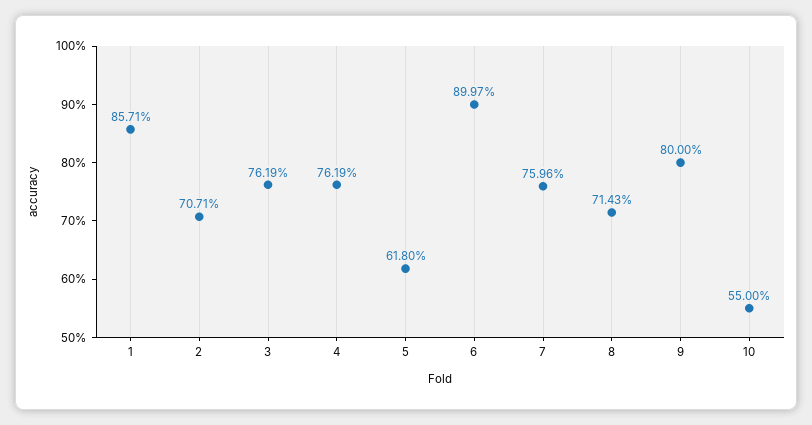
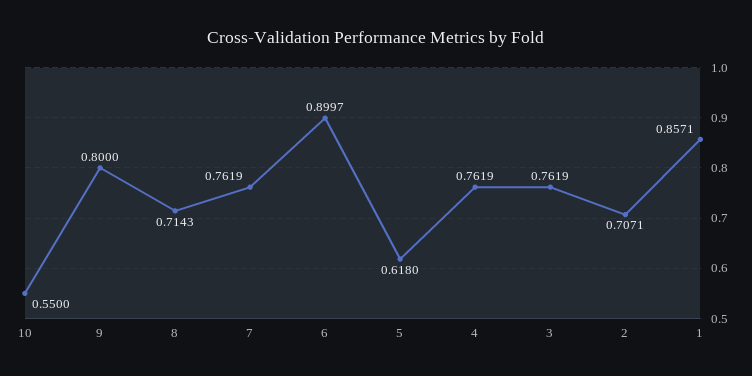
7: 0.7596 -> 0.7619

